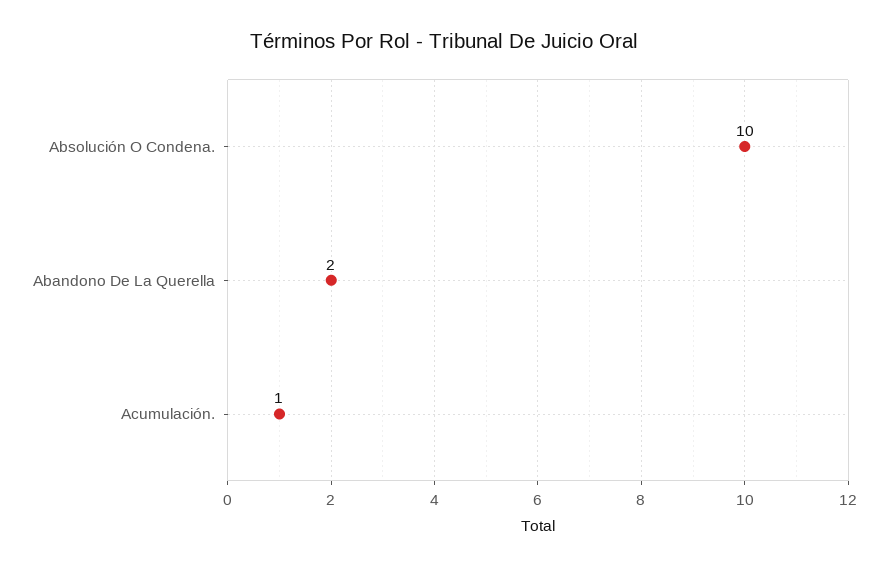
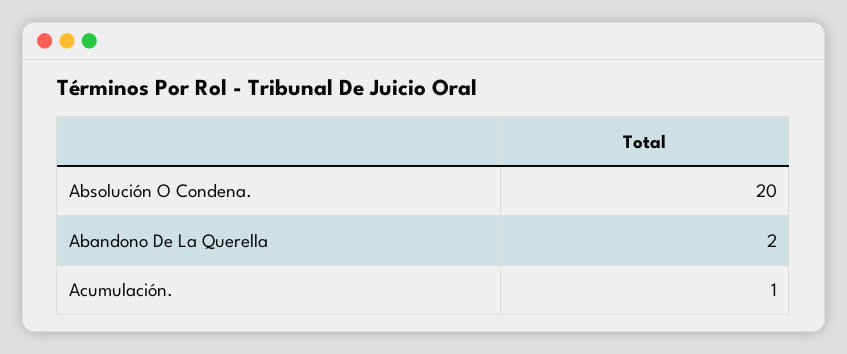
Absolución O Condena.: 10 -> 20

